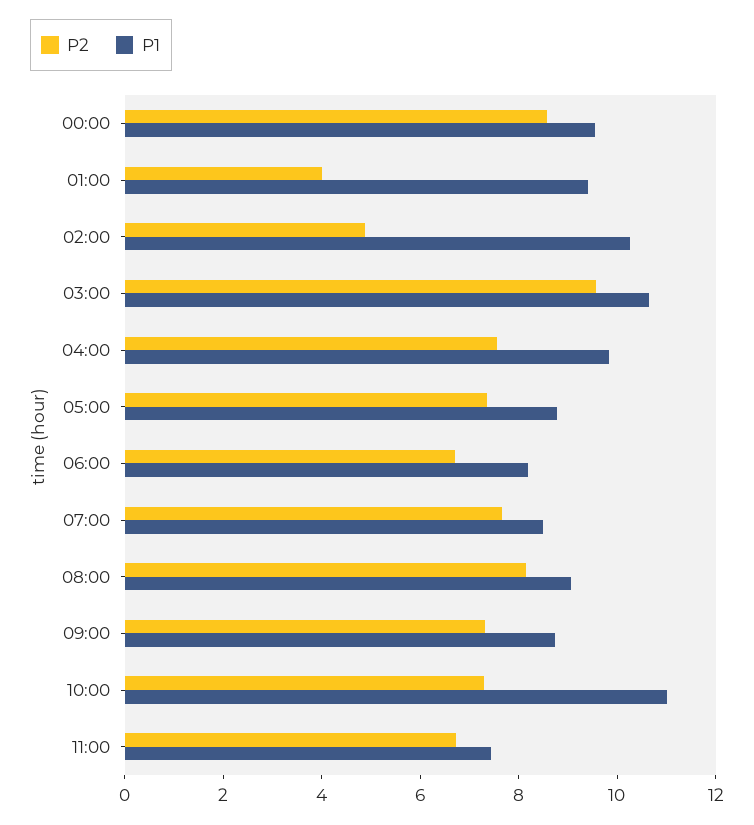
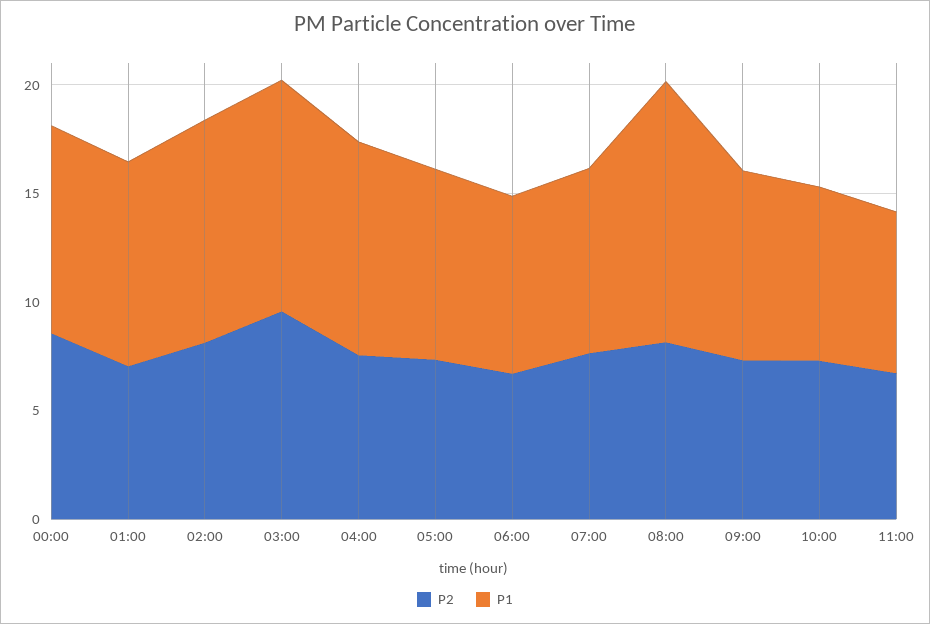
P2, 01:00: 4 -> 7
P2, 02:00: 5 -> 8
P1, 08:00: 9 -> 12
P1, 10:00: 11 -> 8

